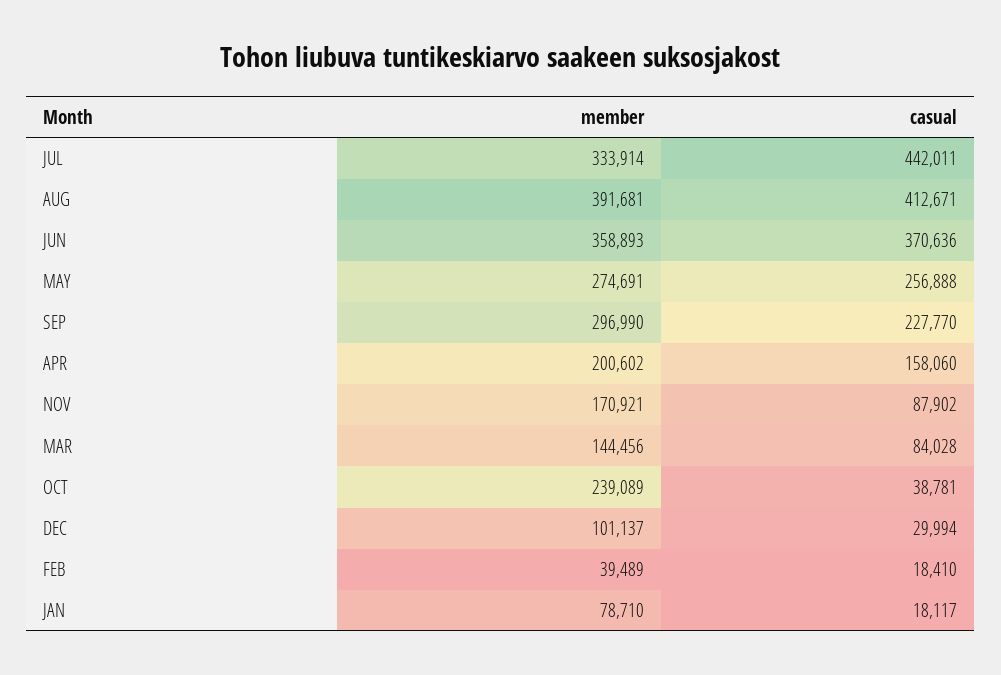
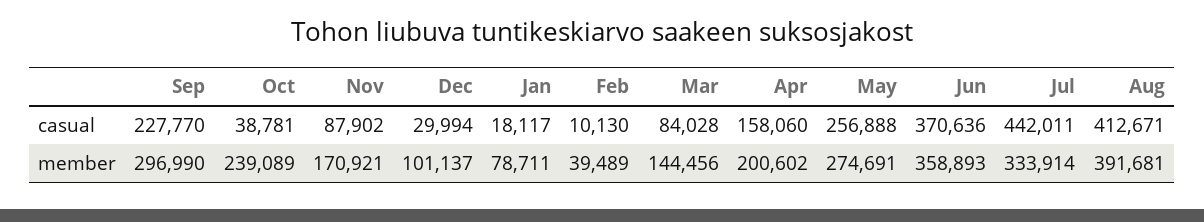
casual, FEB: 18410 -> 10130
member, JAN: 78710 -> 78711

